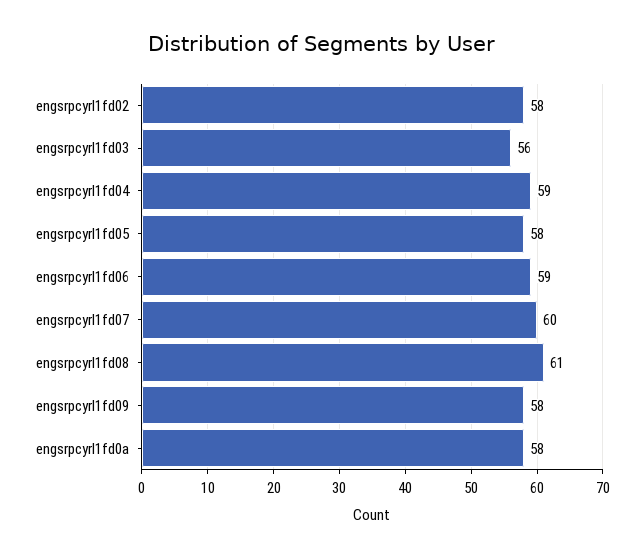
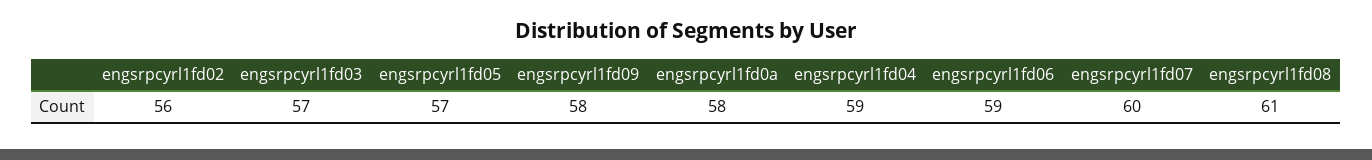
engsrpcyrl1fd02: 58 -> 56
engsrpcyrl1fd03: 56 -> 57
engsrpcyrl1fd05: 58 -> 57

